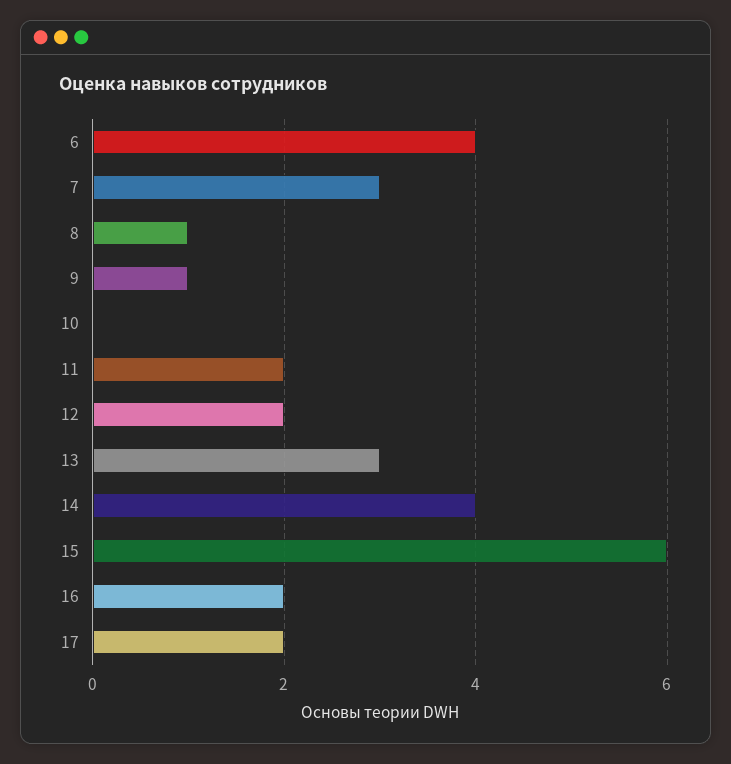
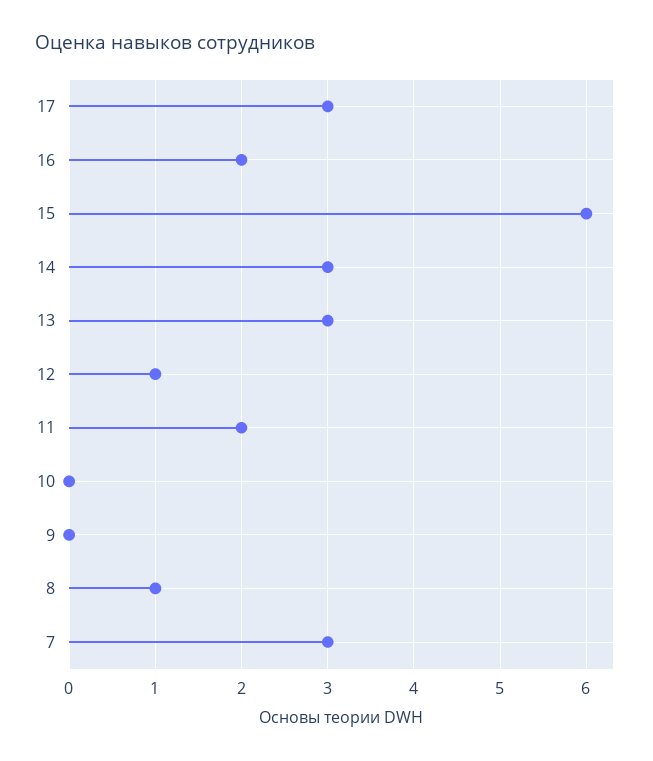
6: 4 -> none
9: 1 -> 0
12: 2 -> 1
14: 4 -> 3
17: 2 -> 3

